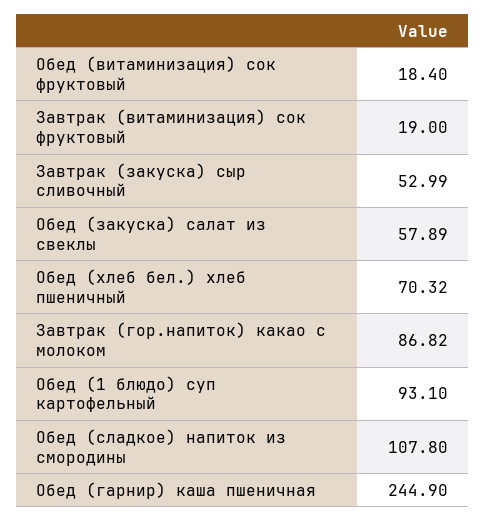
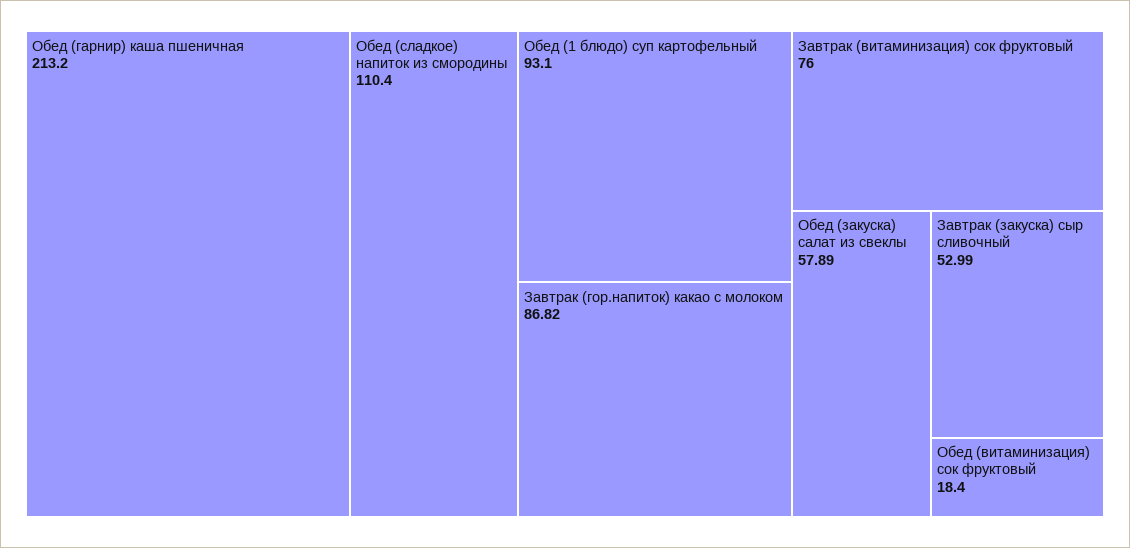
Завтрак (витаминизация) сок фруктовый: 19 -> 76
Обед (хлеб бел.) хлеб пшеничный: 70.32 -> none
Обед (сладкое) напиток из смородины: 107.8 -> 110.4
Обед (гарнир) каша пшеничная: 244.9 -> 213.2

